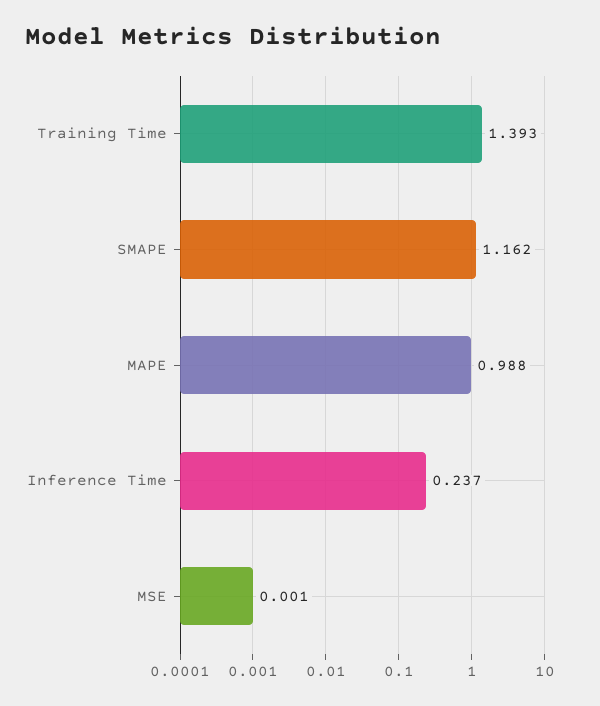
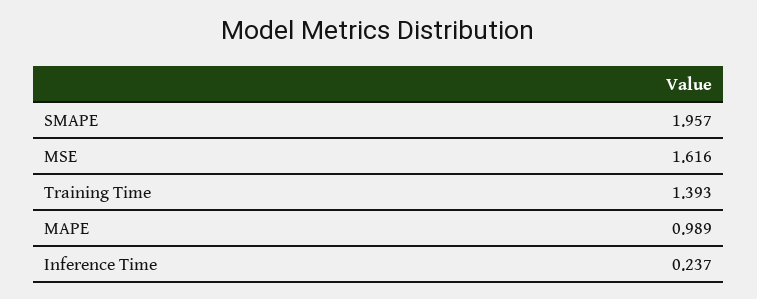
SMAPE: 1.162 -> 1.957
MAPE: 0.988 -> 0.989
MSE: 0.001 -> 1.616

